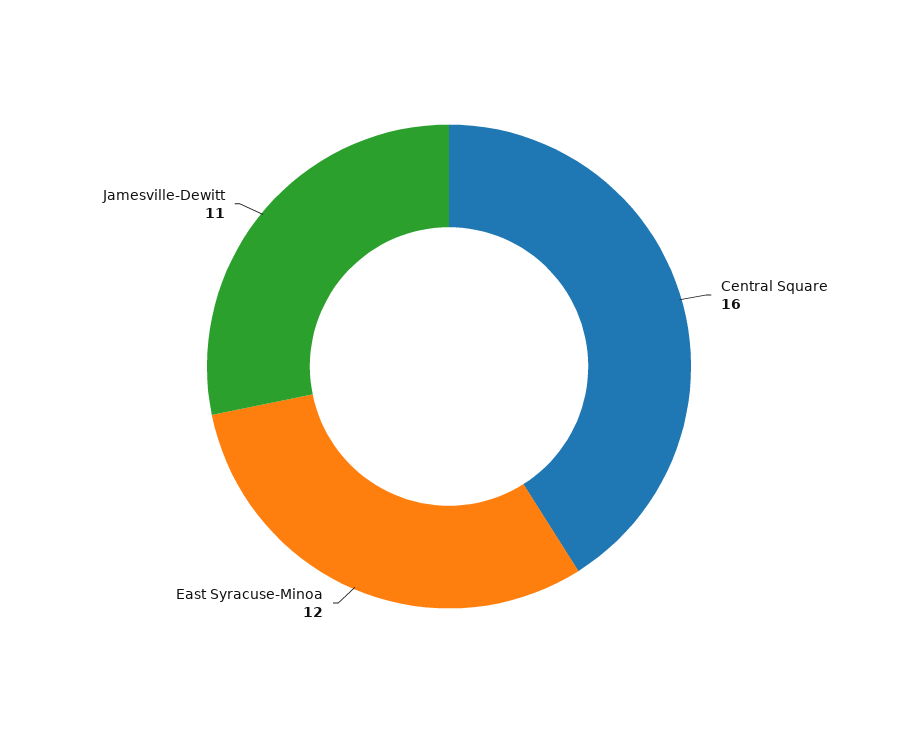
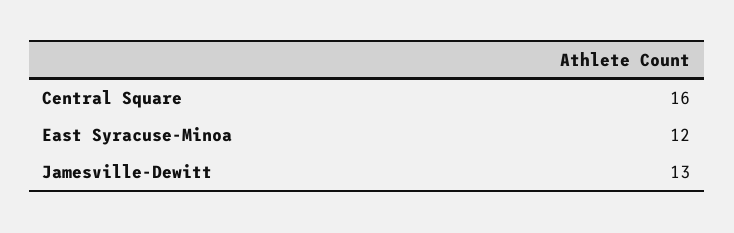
Jamesville-Dewitt: 11 -> 13

